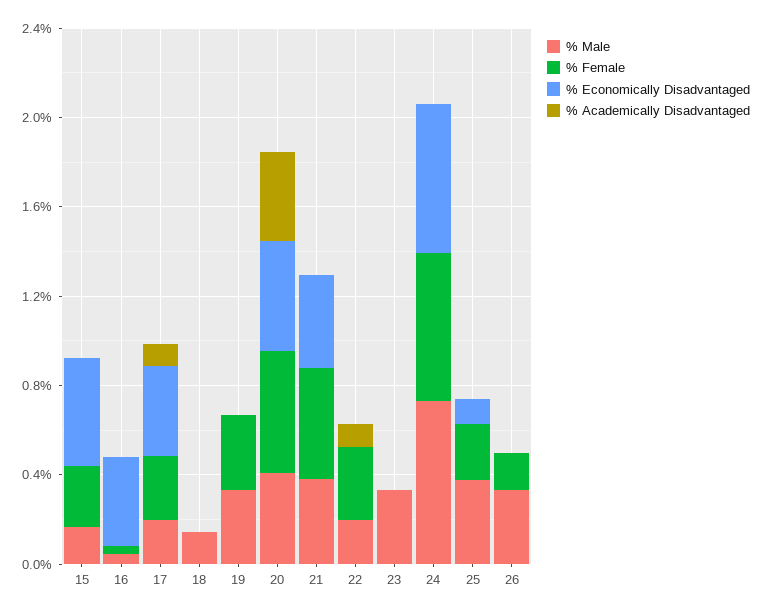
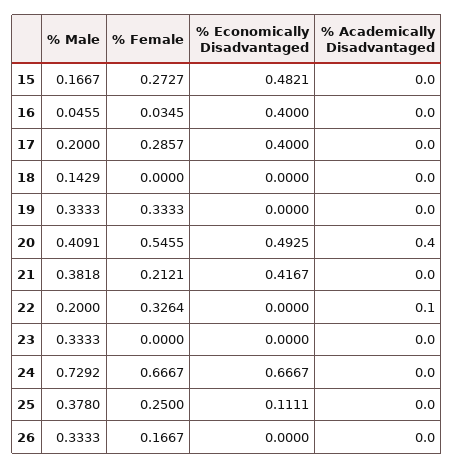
% Academically Disadvantaged, 17: 0.1 -> 0
% Female, 21: 0.5 -> 0.2121

